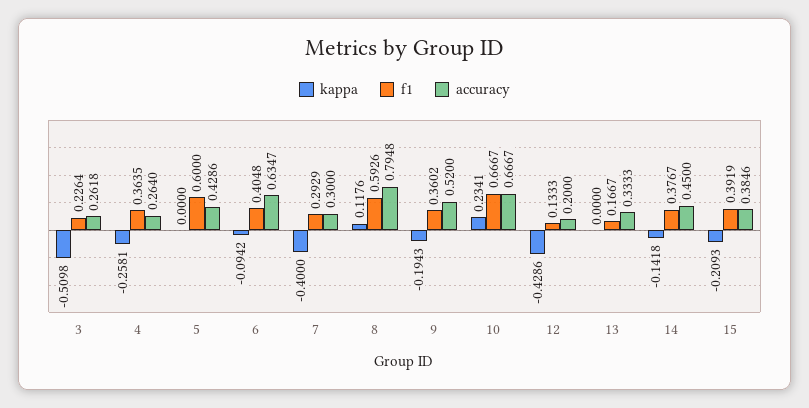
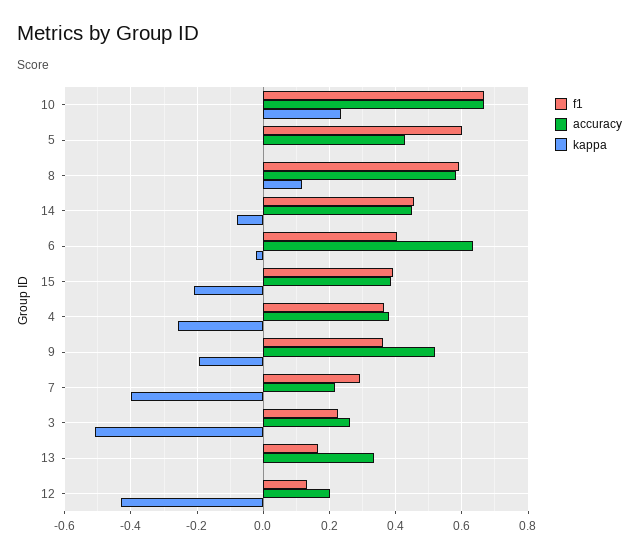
accuracy, 4: 0.264 -> 0.38
kappa, 6: -0.0942 -> -0.02
accuracy, 7: 0.3 -> 0.22
accuracy, 8: 0.7948 -> 0.58
kappa, 14: -0.1418 -> -0.08
f1, 14: 0.3767 -> 0.46

